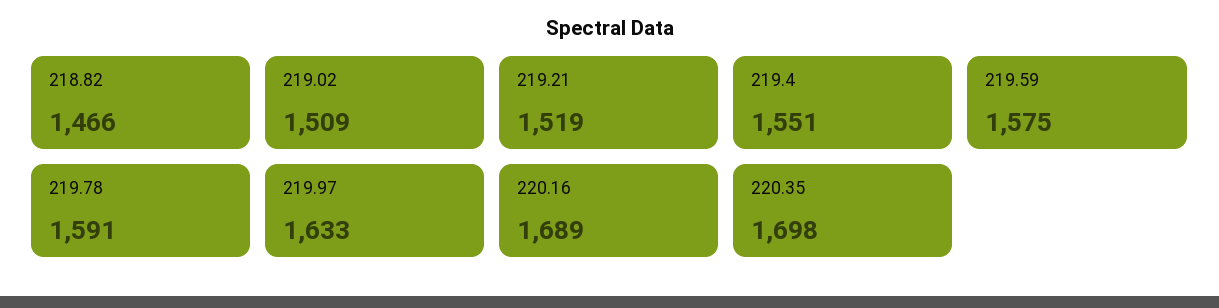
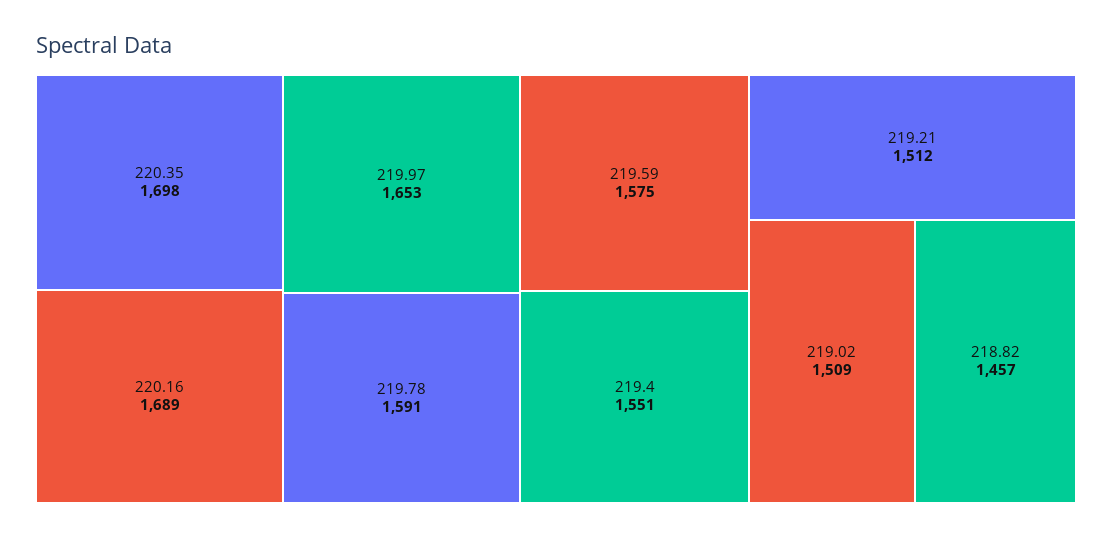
218.82: 1466 -> 1457
219.21: 1519 -> 1512
219.97: 1633 -> 1653

